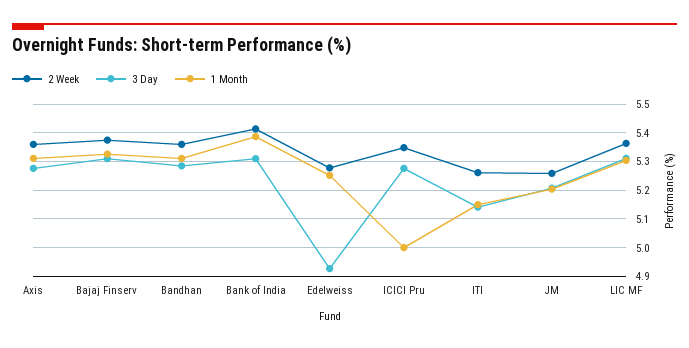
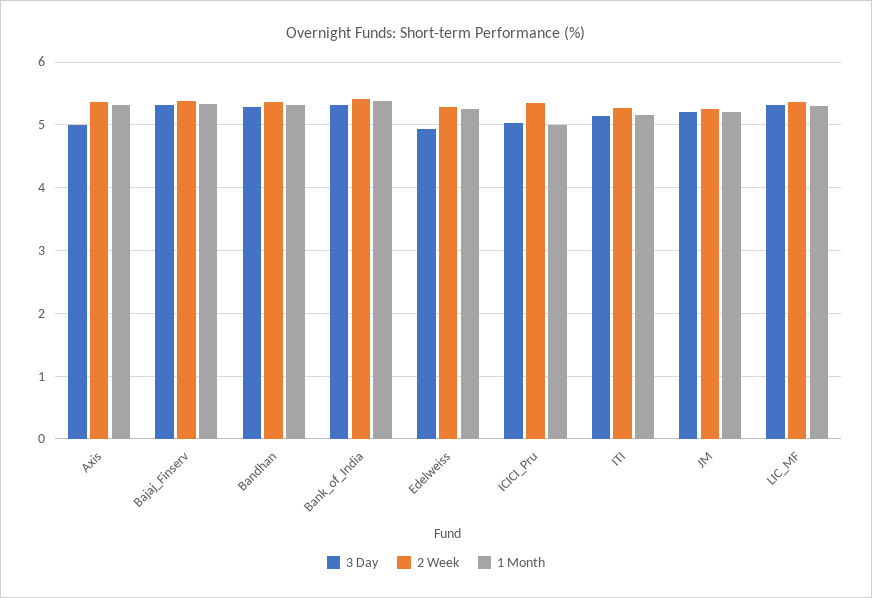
3 Day, Axis: 5.275 -> 5
3 Day, ICICI Pru: 5.275 -> 5

